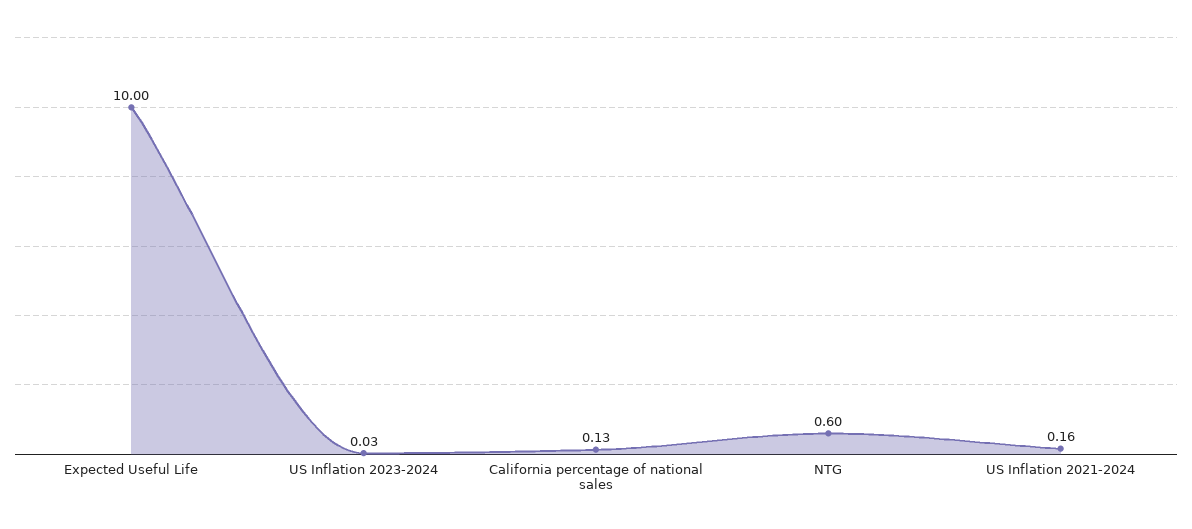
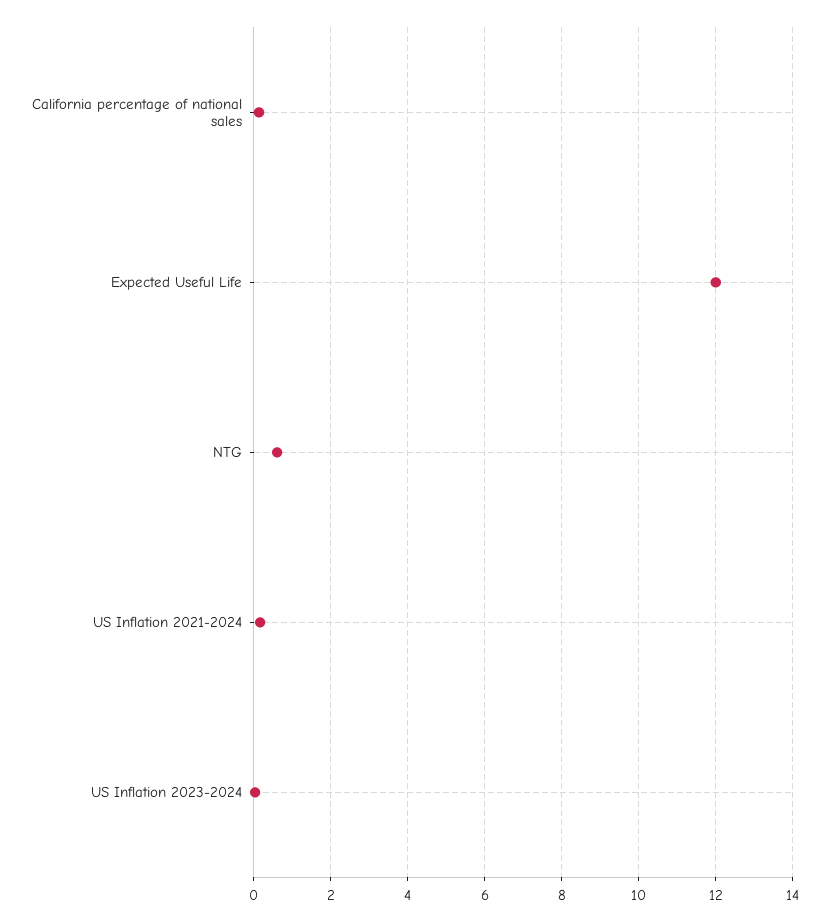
Expected Useful Life: 10 -> 12

